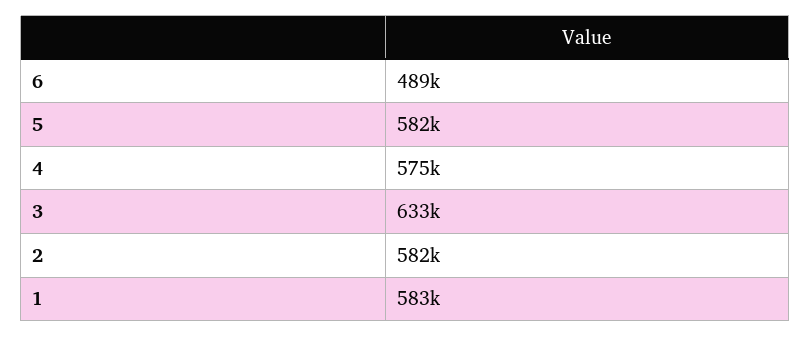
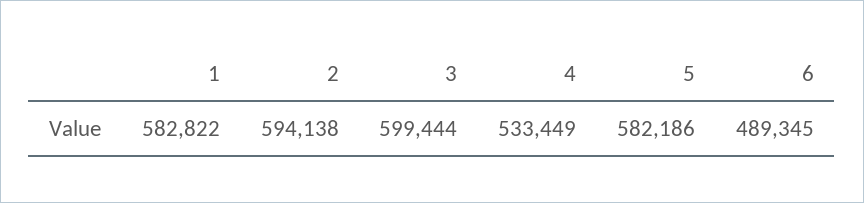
4: 575000 -> 533449
3: 633000 -> 599444
2: 582000 -> 594138

